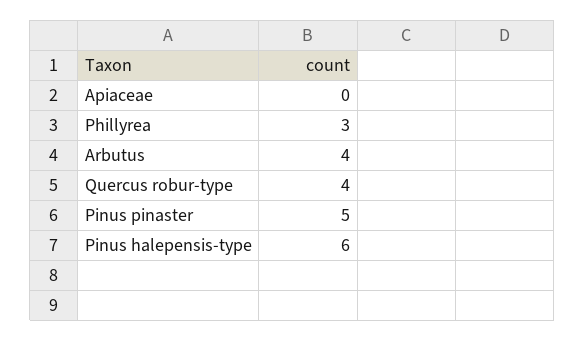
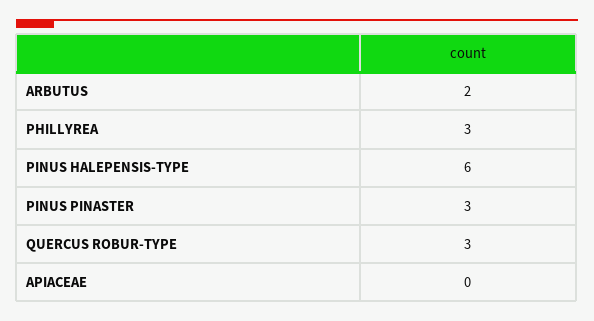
Arbutus: 4 -> 2
Quercus robur-type: 4 -> 3
Pinus pinaster: 5 -> 3

